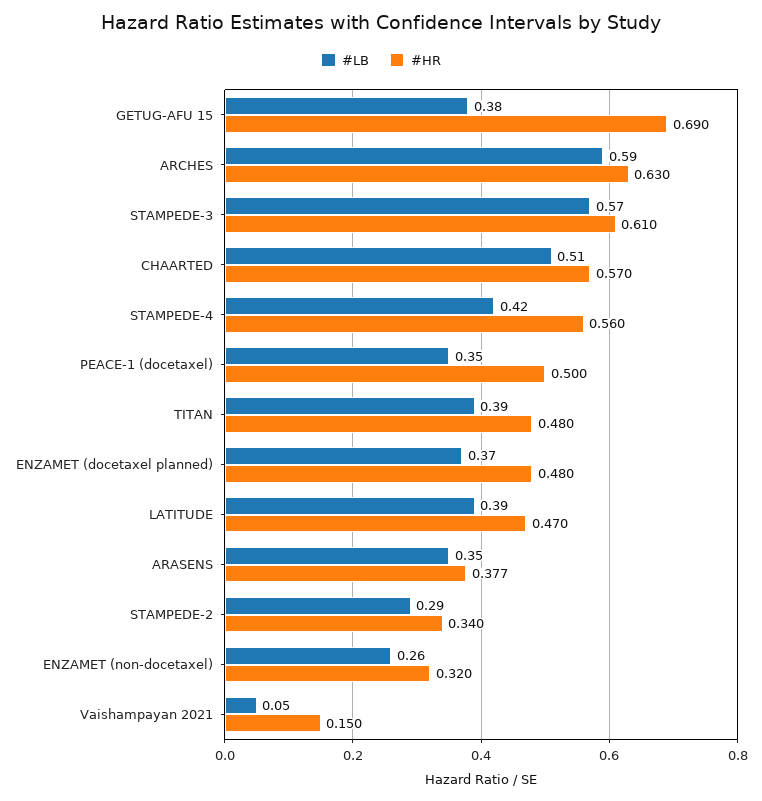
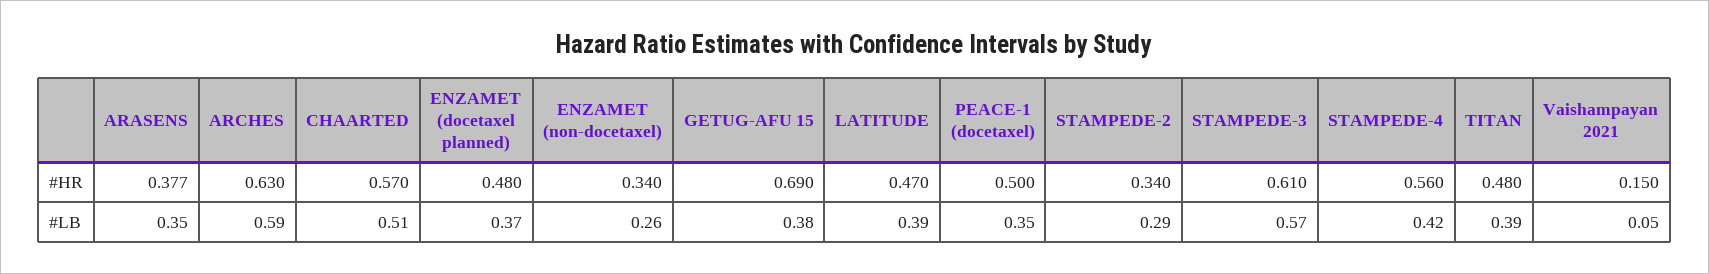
#HR, ENZAMET (non-docetaxel): 0.32 -> 0.34

